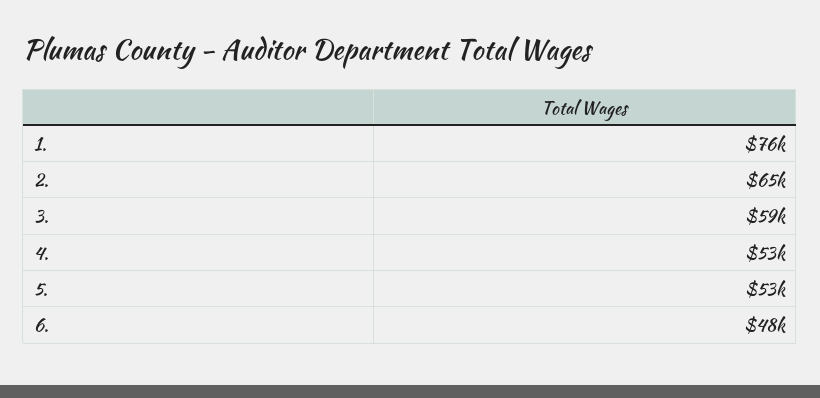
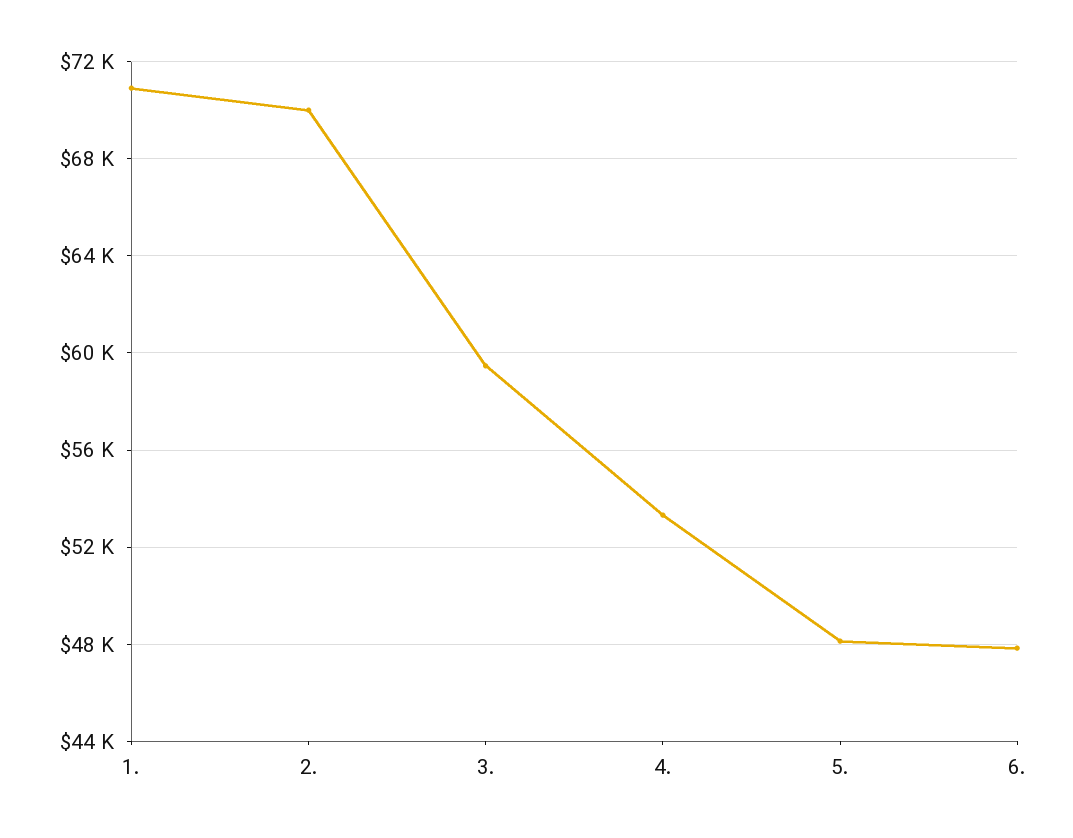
1.: 76000 -> 71000
2.: 65000 -> 70000
5.: 53000 -> 48000

